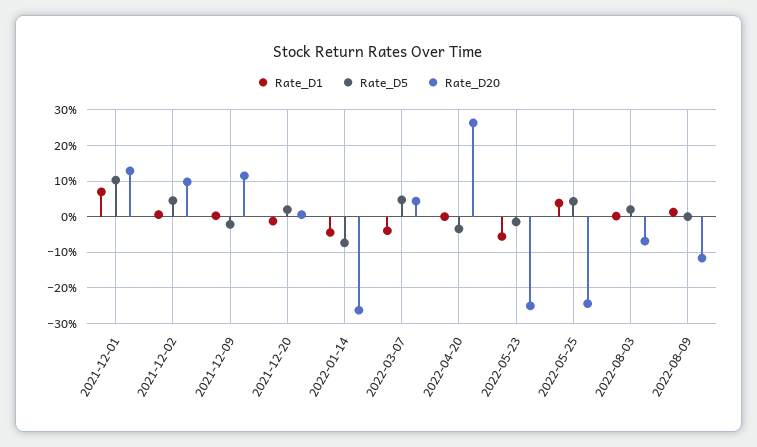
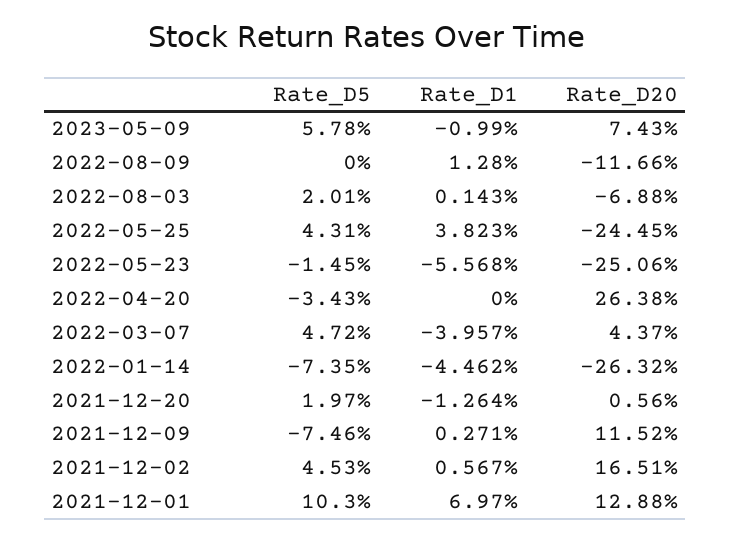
Rate_D20, 2021-12-02: 10 -> 16.51
Rate_D5, 2021-12-09: -2 -> -7.46
Rate_D5, 2023-05-09: none -> 5.78
Rate_D1, 2023-05-09: none -> -0.99
Rate_D20, 2023-05-09: none -> 7.43

